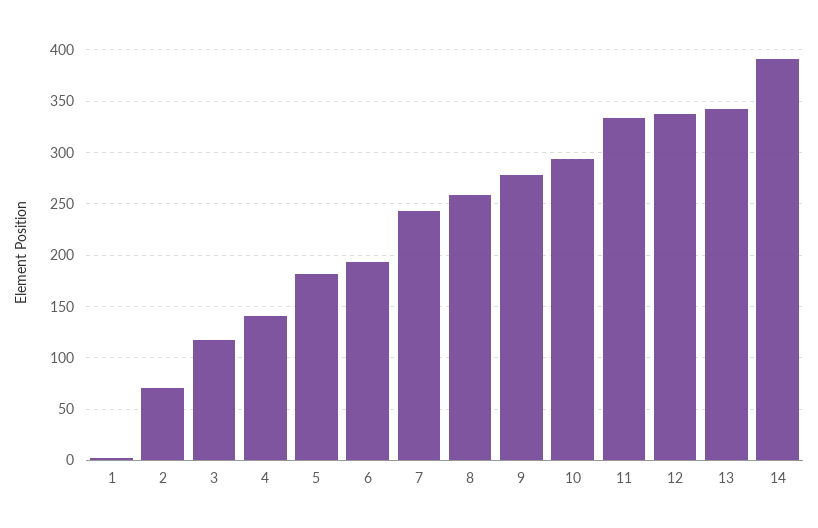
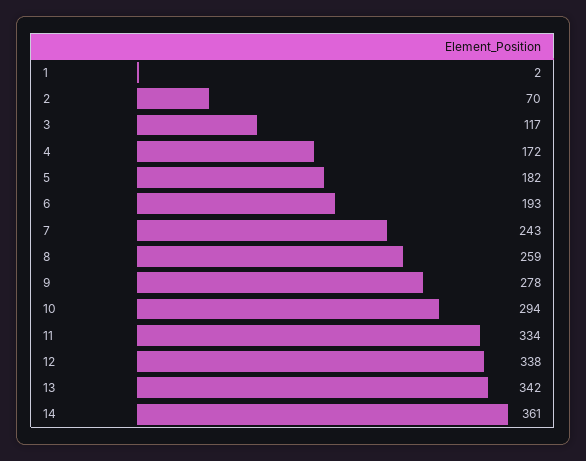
4: 140 -> 172
14: 390 -> 361

